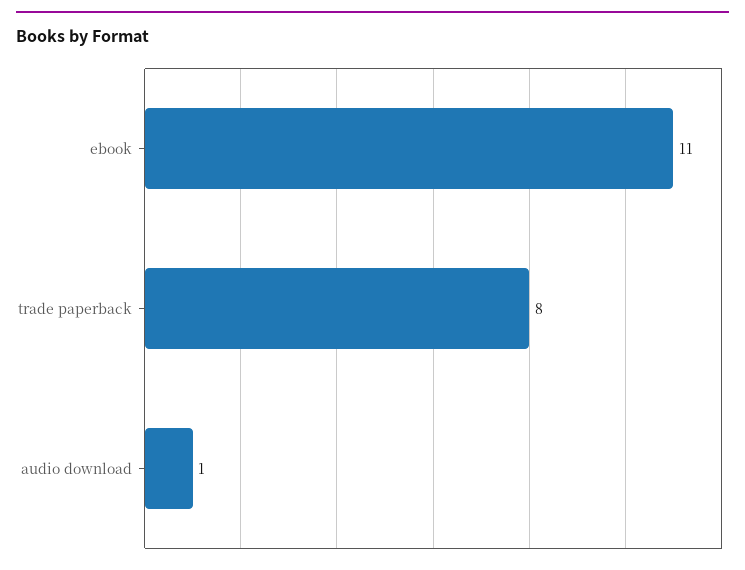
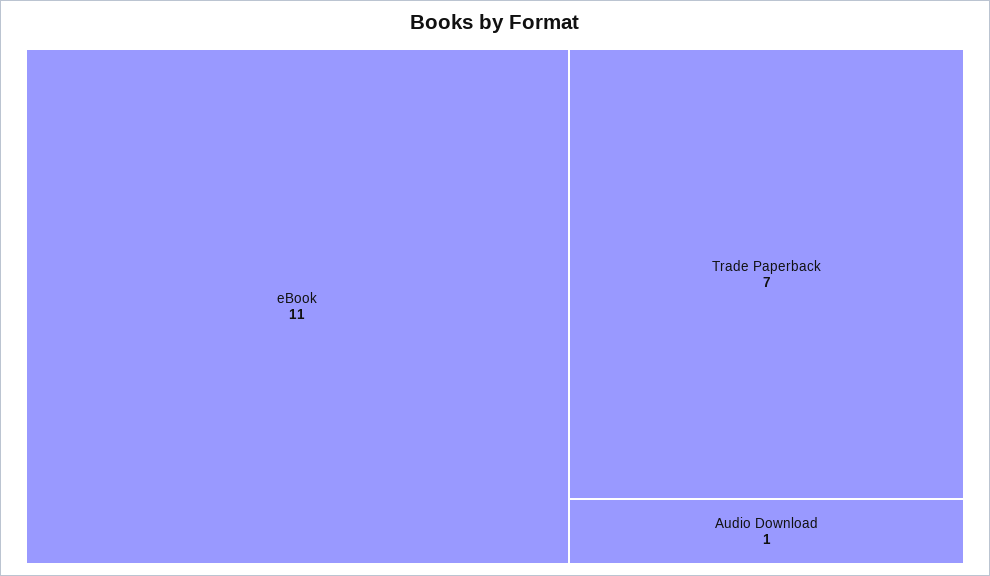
trade paperback: 8 -> 7

